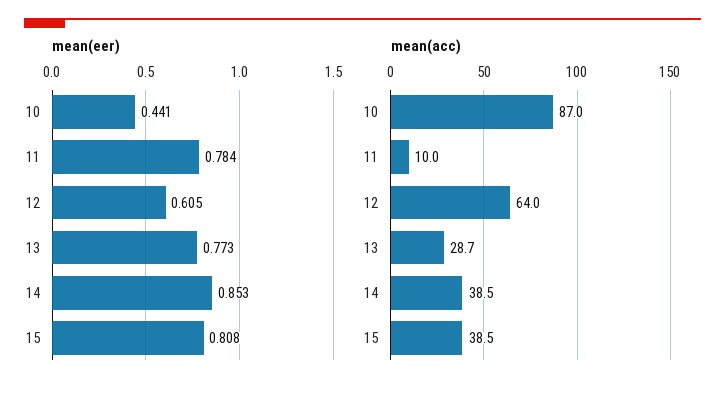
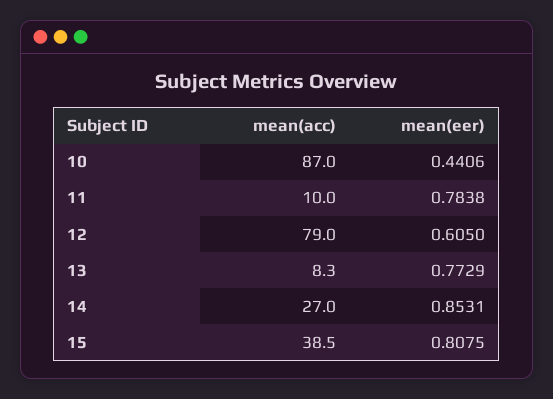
mean(acc), 12: 64 -> 79
mean(acc), 13: 28.7 -> 8.3
mean(acc), 14: 38.5 -> 27

